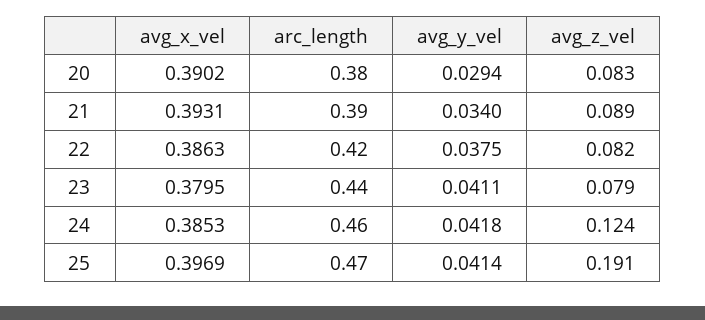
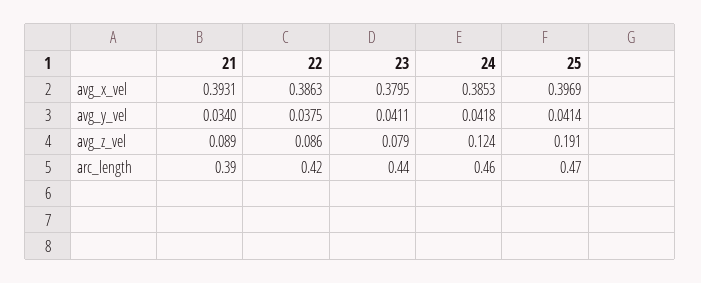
avg_x_vel, 20: 0.3902 -> none
arc_length, 20: 0.38 -> none
avg_y_vel, 20: 0.0294 -> none
avg_z_vel, 20: 0.083 -> none
avg_z_vel, 22: 0.082 -> 0.086

